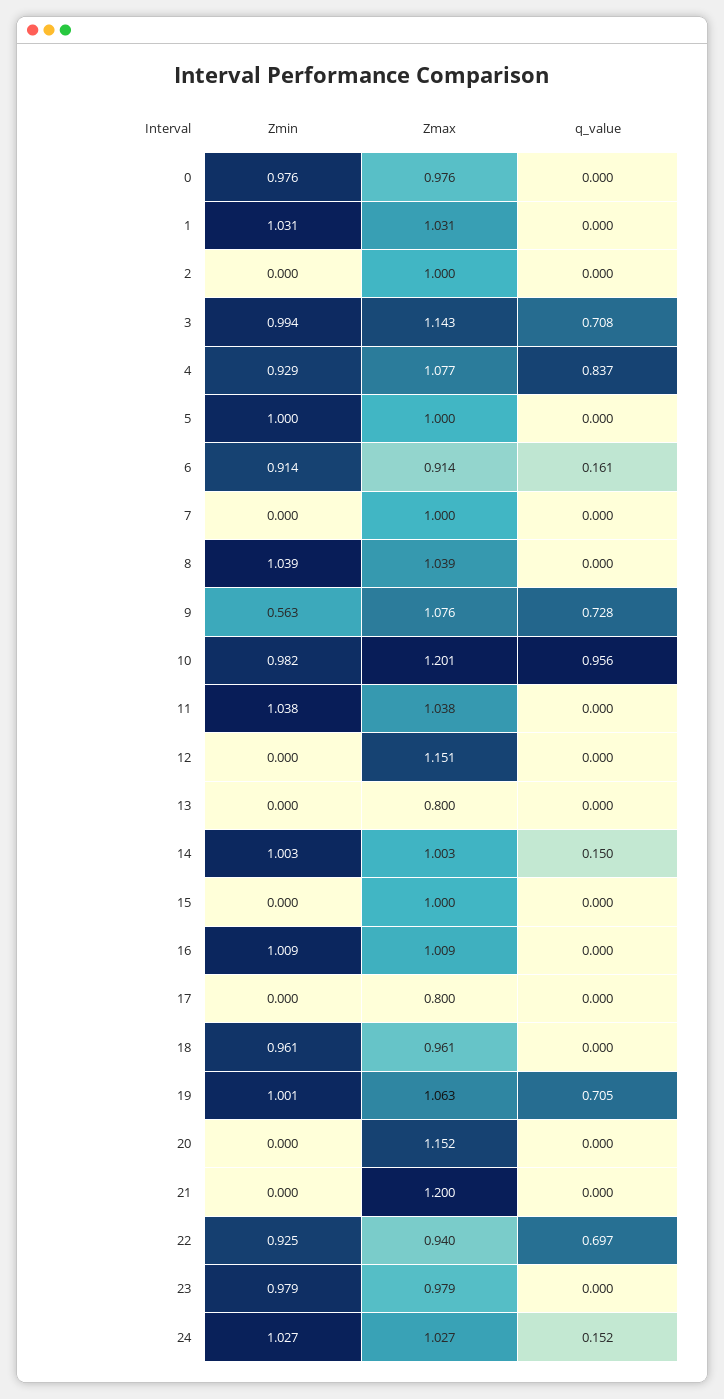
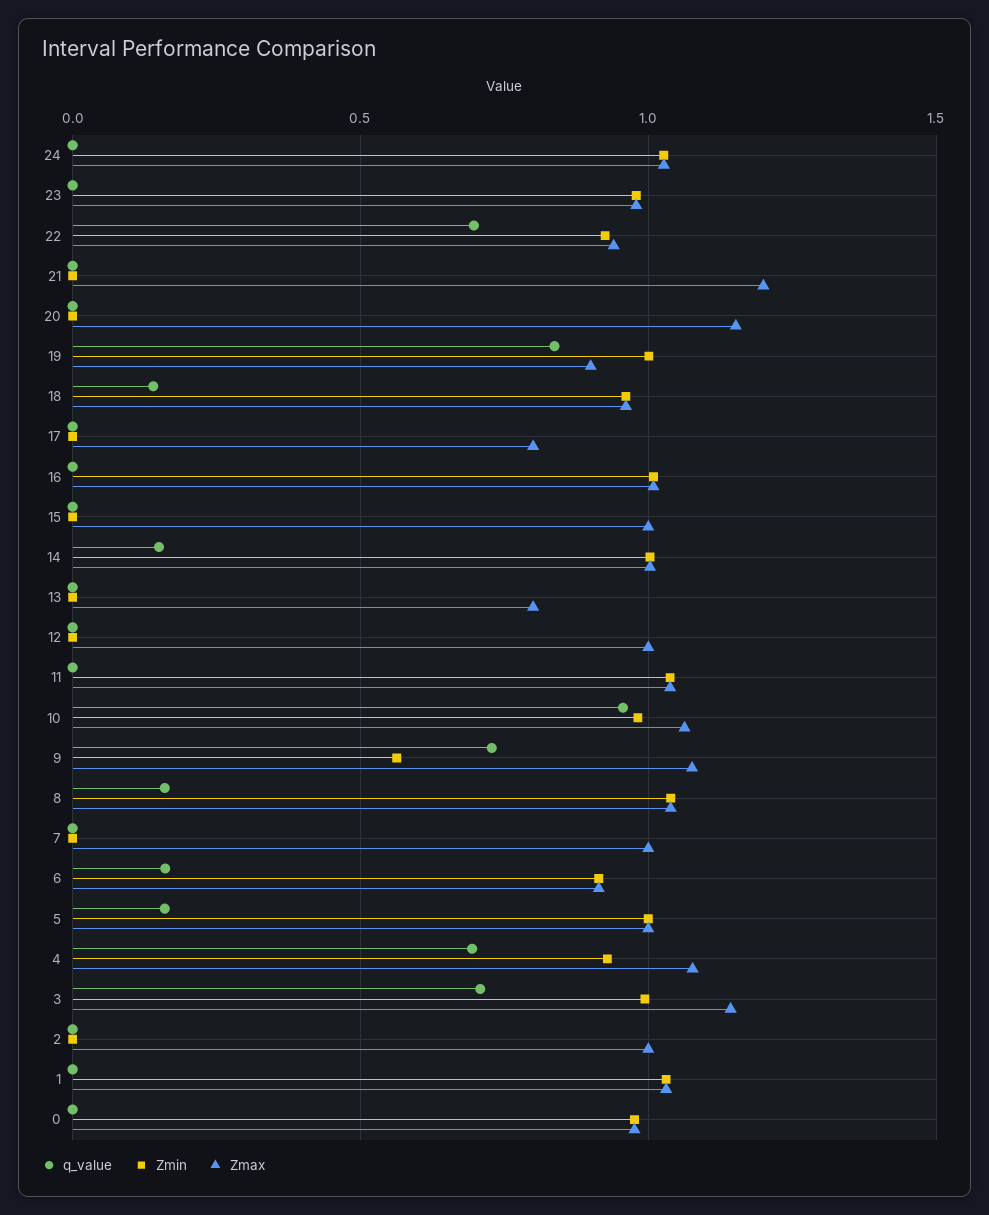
q_value, 4: 0.837 -> 0.7
q_value, 5: 0 -> 0.15
q_value, 8: 0 -> 0.15
Zmax, 10: 1.201 -> 1.05
Zmax, 12: 1.151 -> 1
q_value, 18: 0 -> 0.15
Zmax, 19: 1.063 -> 0.9
q_value, 19: 0.705 -> 0.85
q_value, 24: 0.152 -> 0

